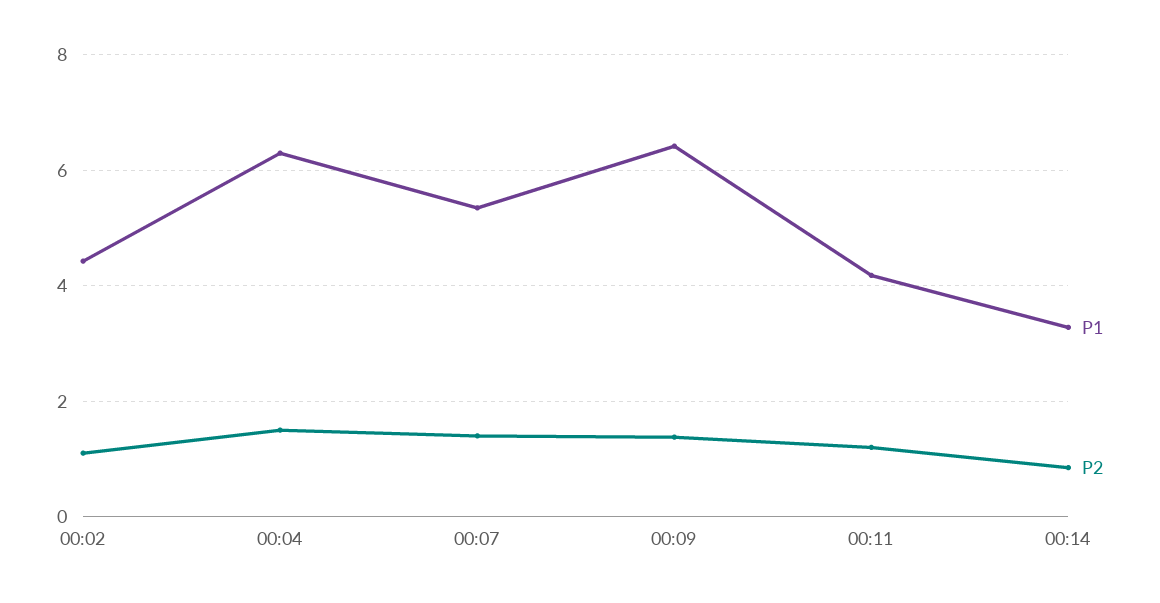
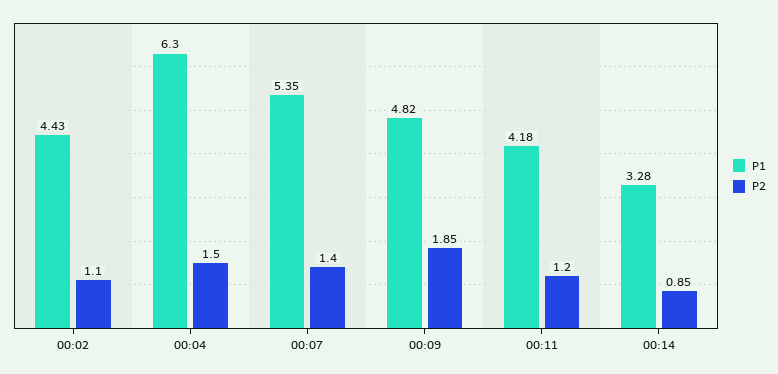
P1, 00:09: 6.4 -> 4.82
P2, 00:09: 1.4 -> 1.85

